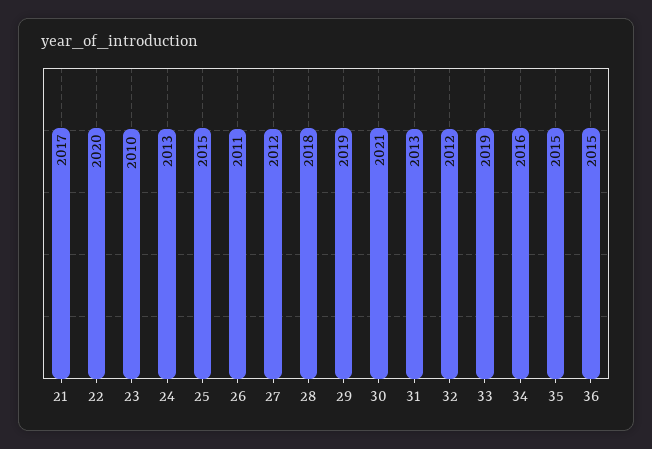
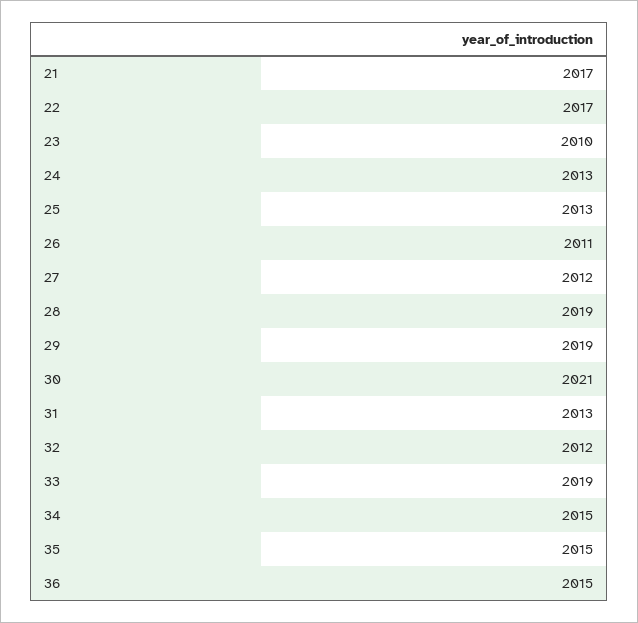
22: 2020 -> 2017
25: 2015 -> 2013
28: 2018 -> 2019
34: 2016 -> 2015

